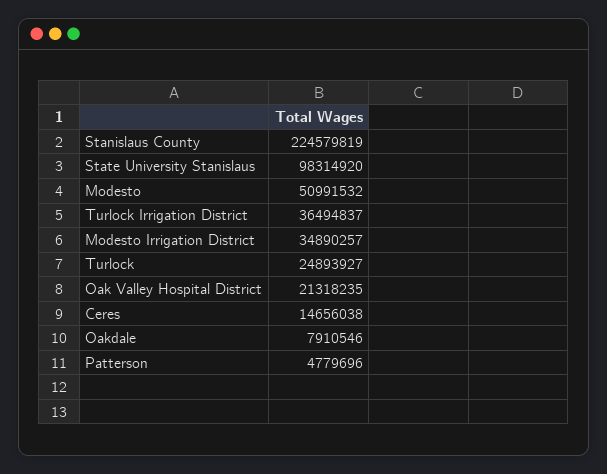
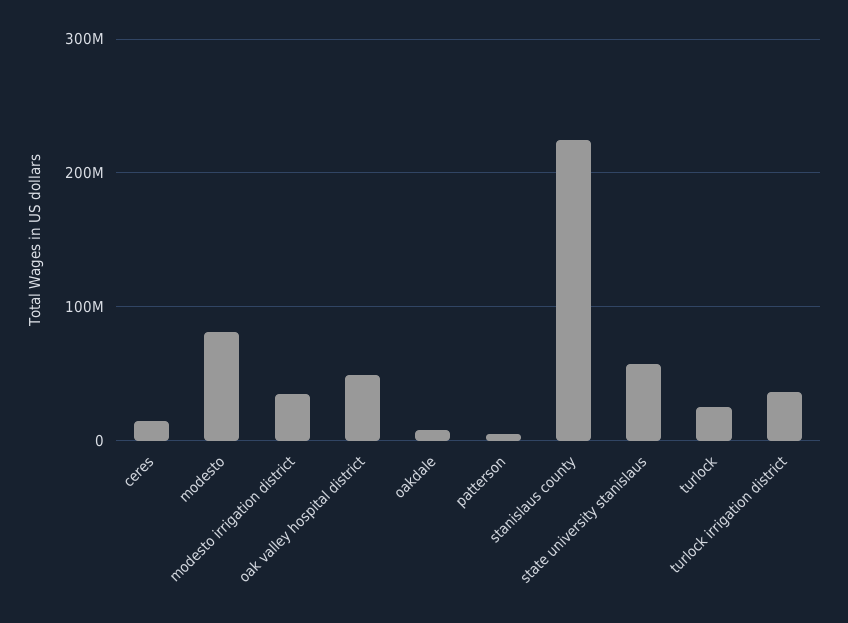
State University Stanislaus: 98314920 -> 60000000
Modesto: 50991532 -> 80000000
Oak Valley Hospital District: 21318235 -> 50000000

